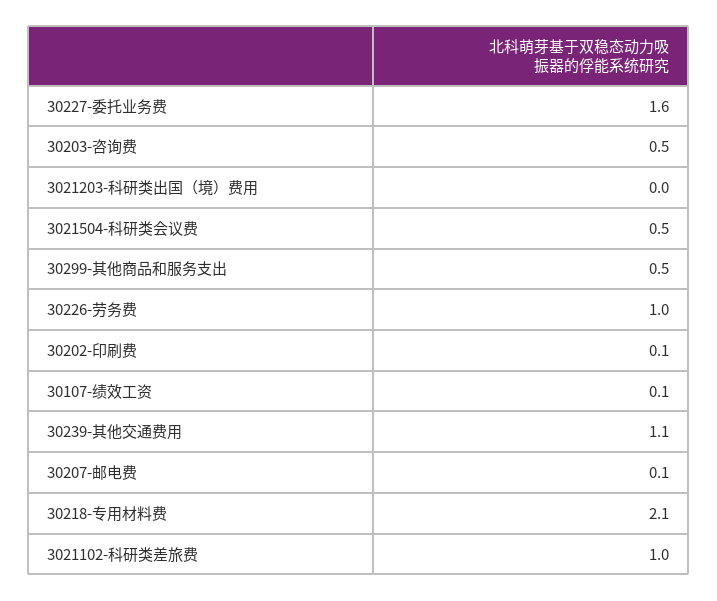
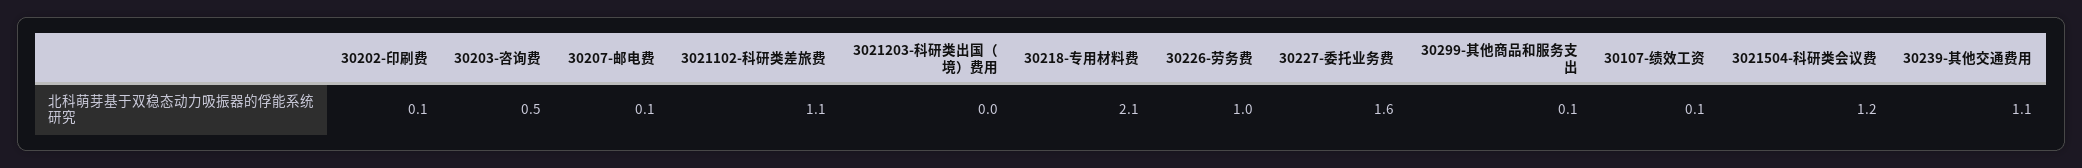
3021504-科研类会议费: 0.5 -> 1.2
30299-其他商品和服务支出: 0.5 -> 0.1
3021102-科研类差旅费: 1 -> 1.1

